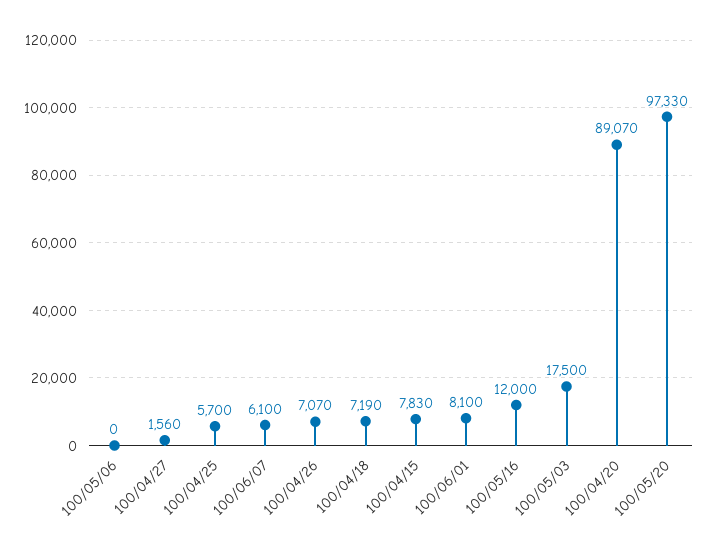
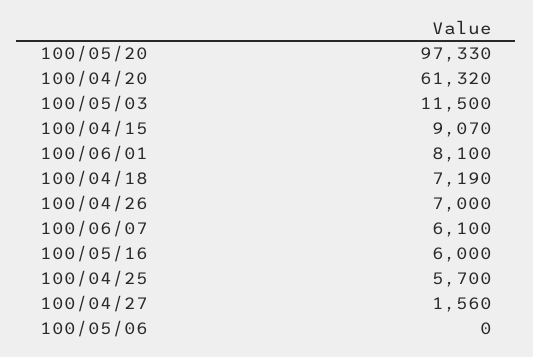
100/04/26: 7070 -> 7000
100/04/15: 7830 -> 9070
100/05/16: 12000 -> 6000
100/05/03: 17500 -> 11500
100/04/20: 89070 -> 61320

